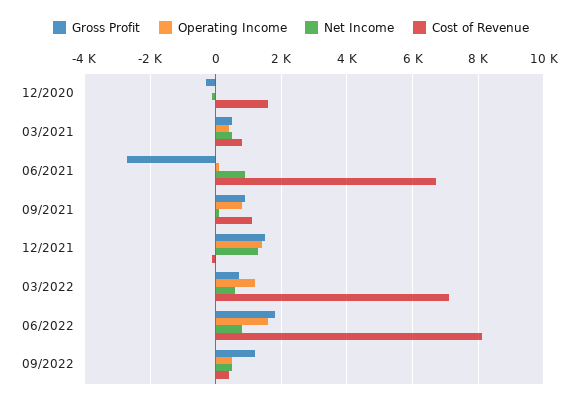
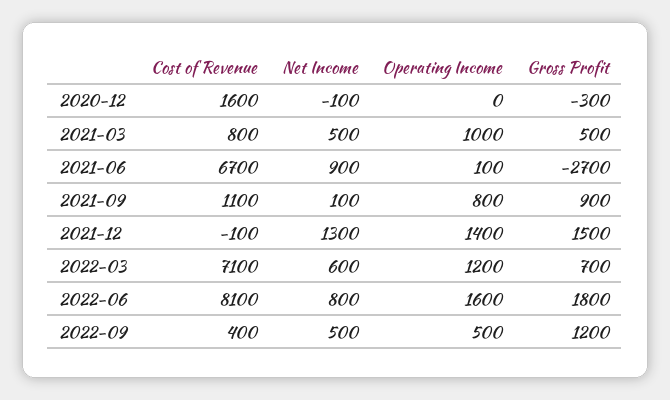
Operating Income, 03/2021: 400 -> 1000

